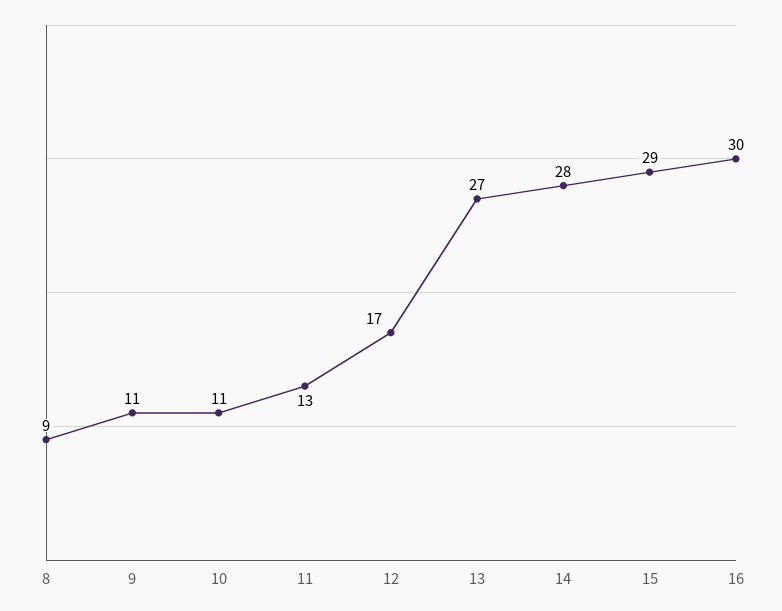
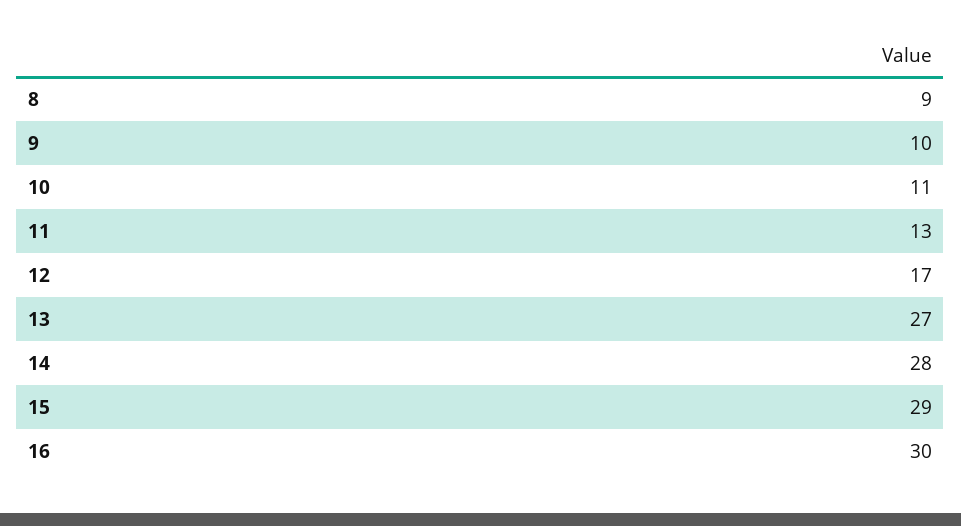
9: 11 -> 10

